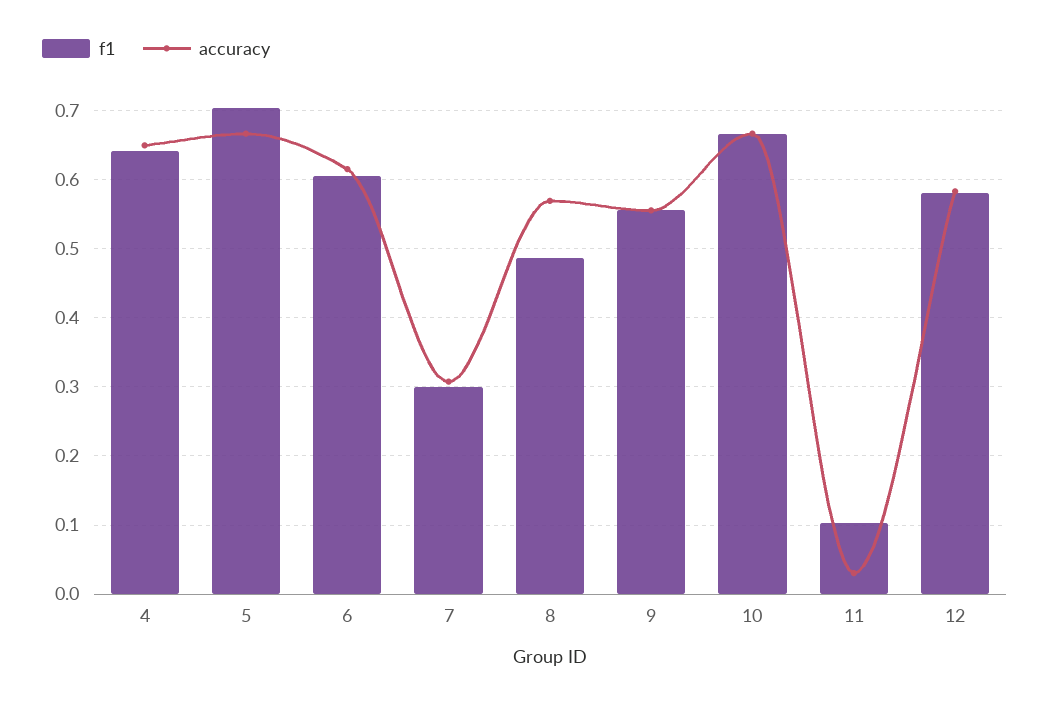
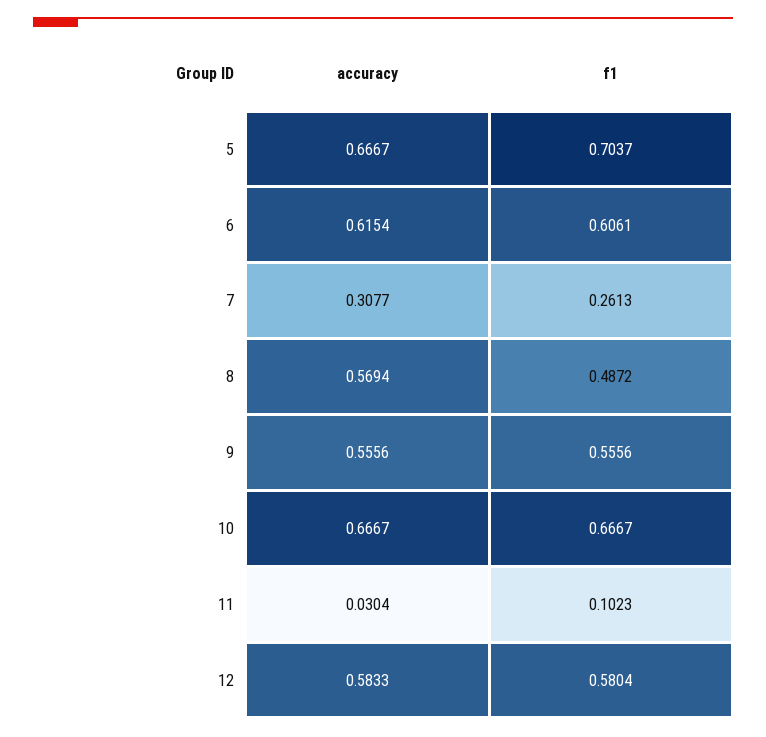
f1, 4: 0.64 -> none
accuracy, 4: 0.65 -> none
f1, 7: 0.3 -> 0.2613

